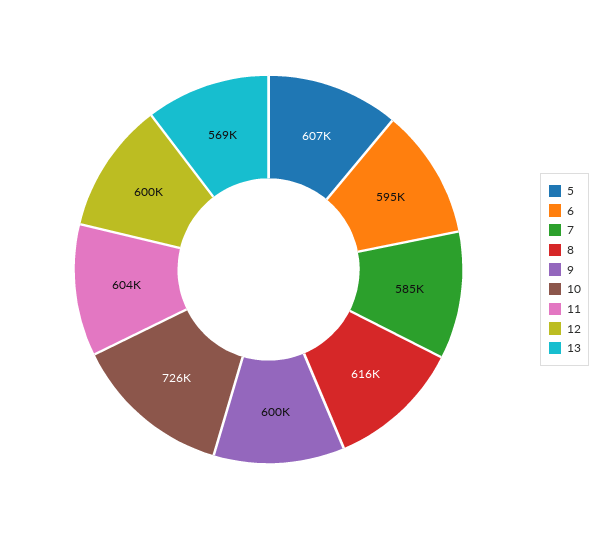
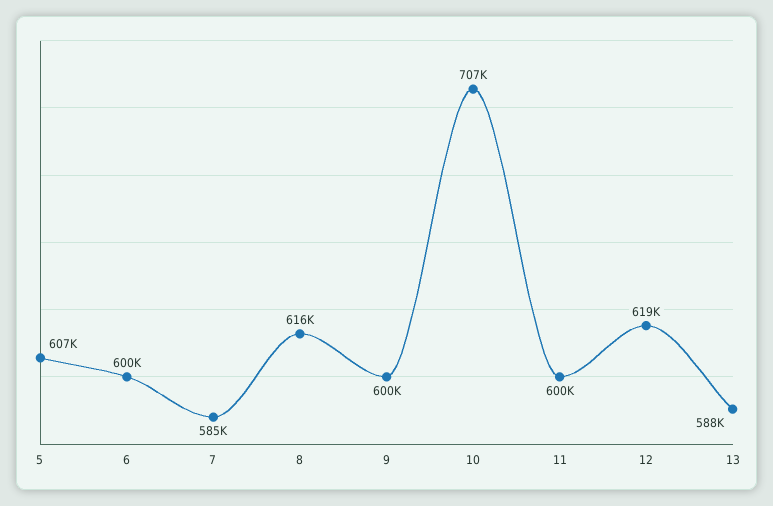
6: 595000 -> 600000
10: 726000 -> 707000
11: 604000 -> 600000
12: 600000 -> 619000
13: 569000 -> 588000

